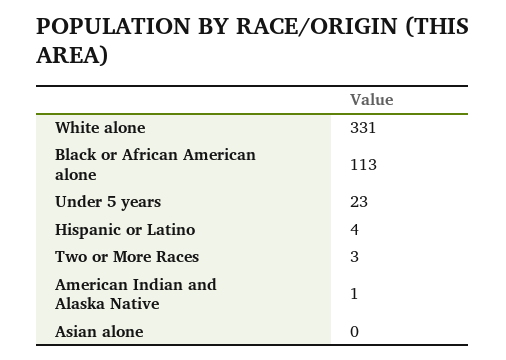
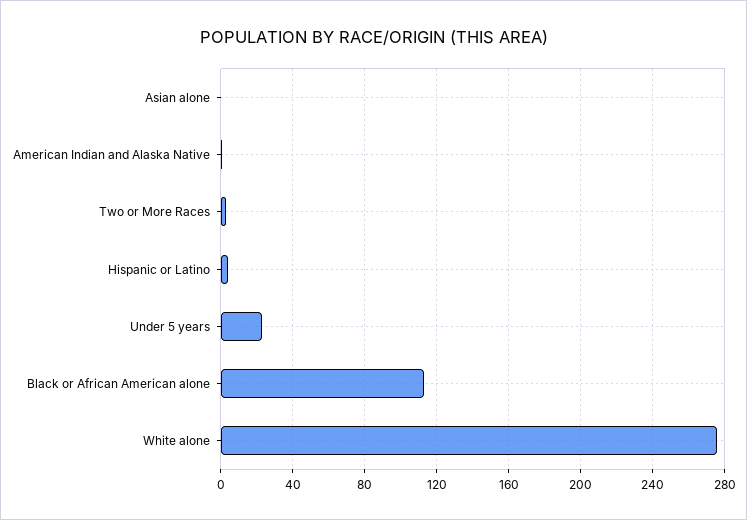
White alone: 331 -> 275

